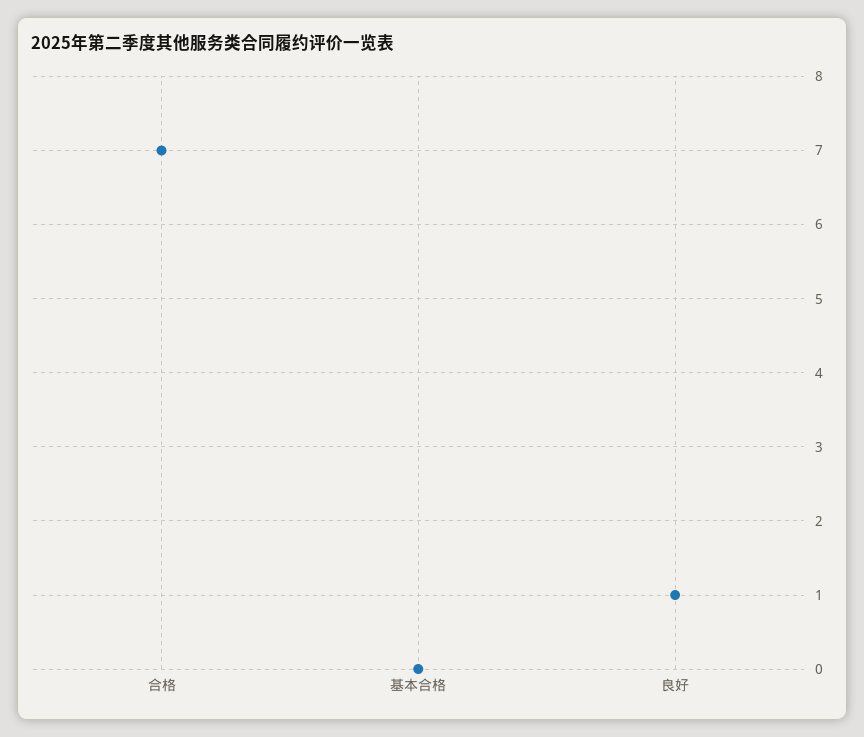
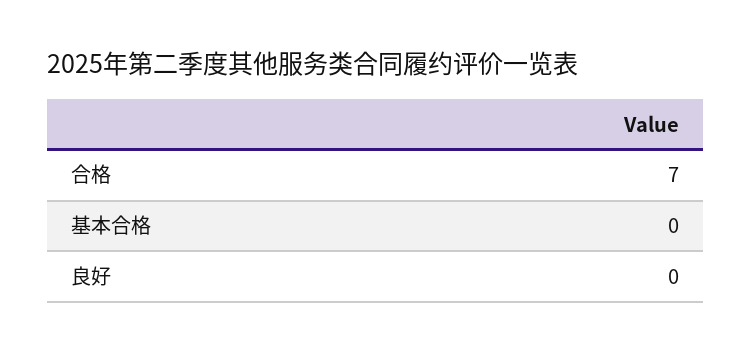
良好: 1 -> 0

